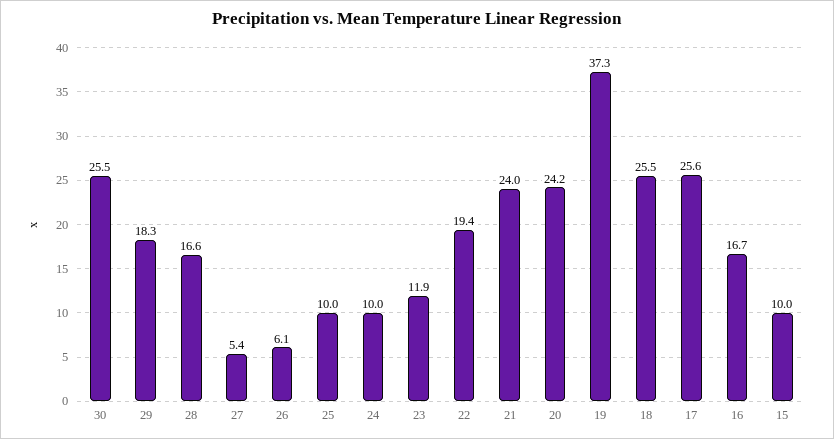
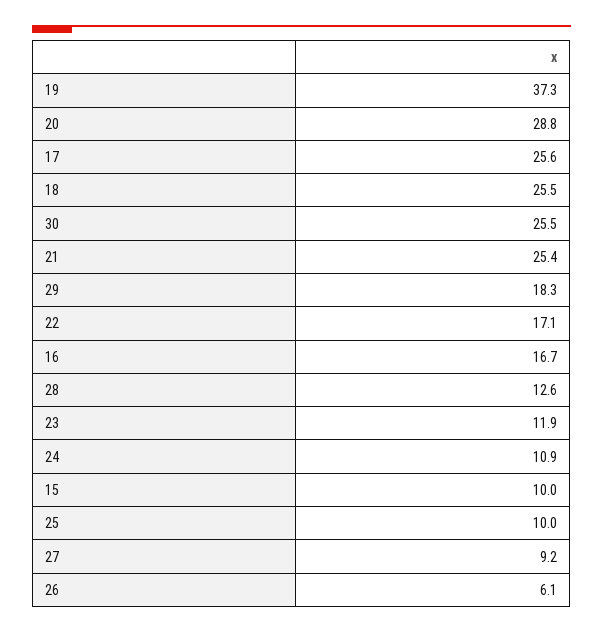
28: 16.6 -> 12.6
27: 5.4 -> 9.2
24: 10 -> 10.9
22: 19.4 -> 17.1
21: 24 -> 25.4
20: 24.2 -> 28.8

